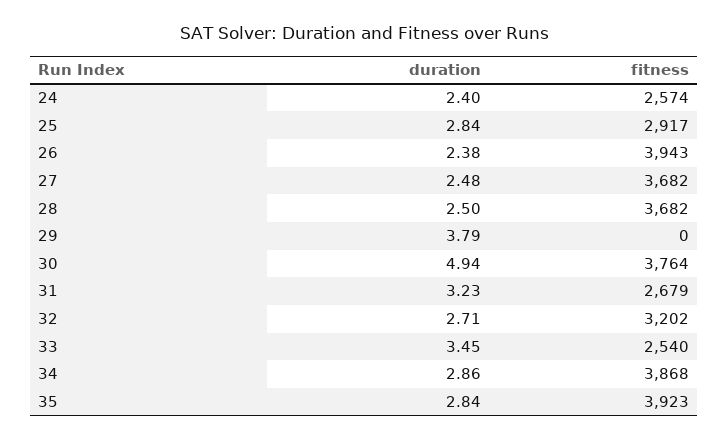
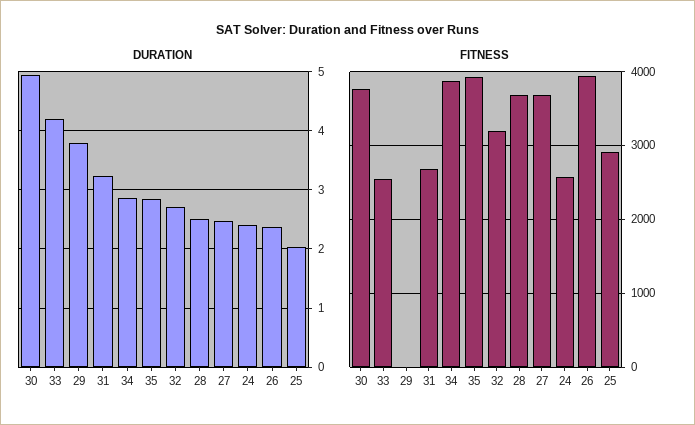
duration, 25: 2.84 -> 2
duration, 33: 3.45 -> 4.2

